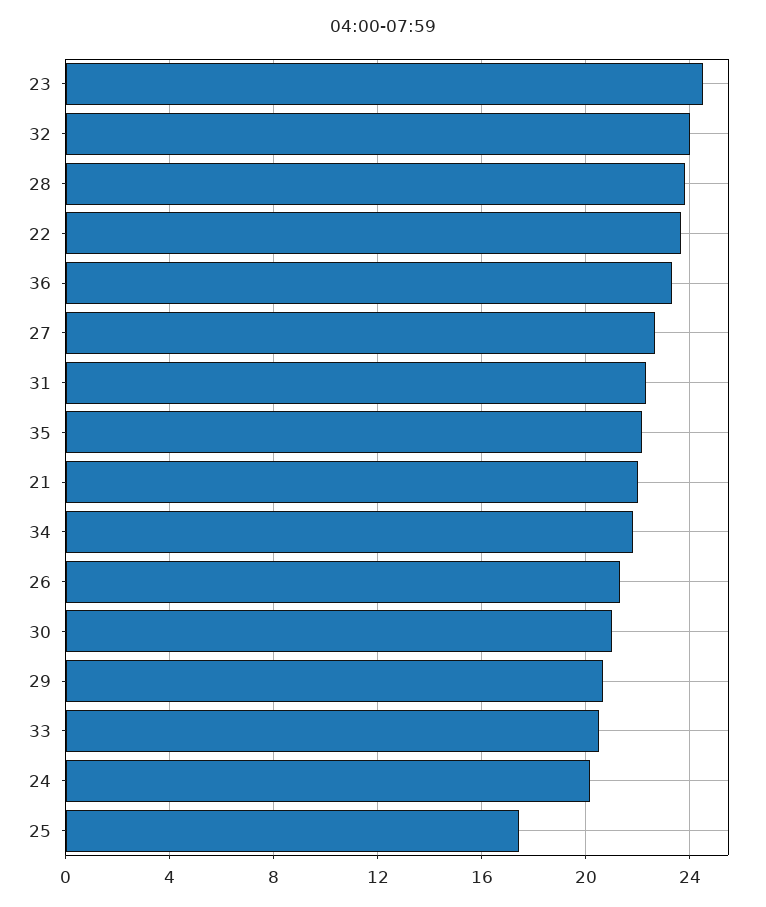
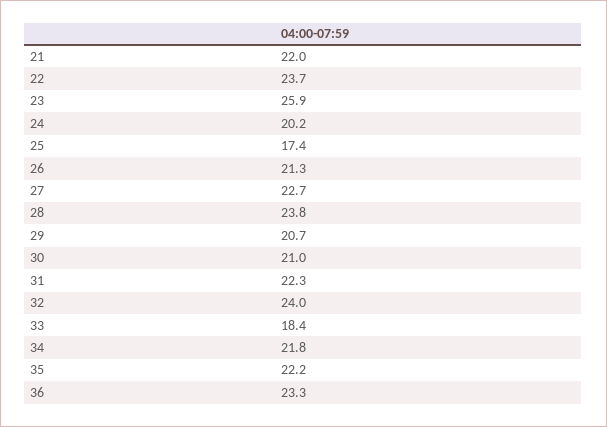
23: 24.5 -> 25.9
33: 20.5 -> 18.4

